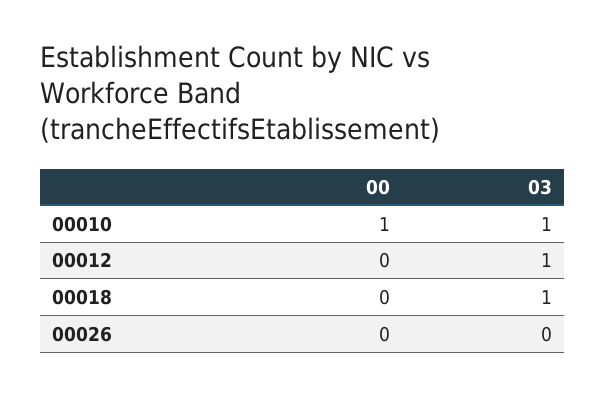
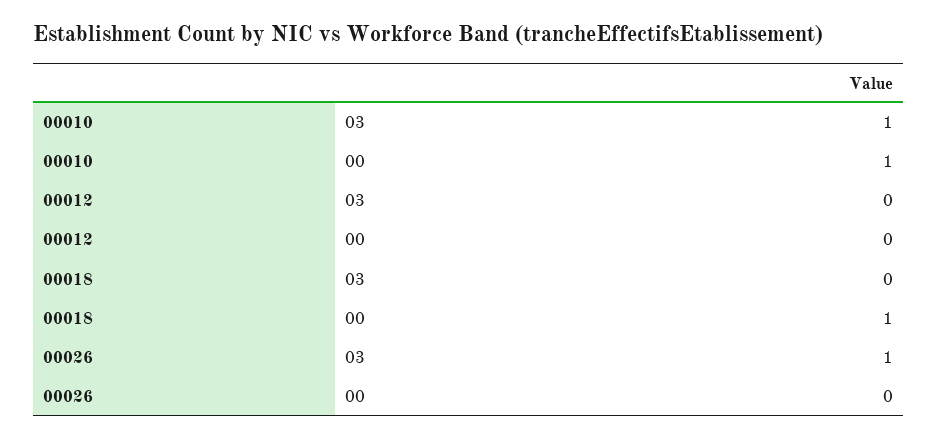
03, 00012: 1 -> 0
00, 00018: 0 -> 1
03, 00018: 1 -> 0
03, 00026: 0 -> 1

